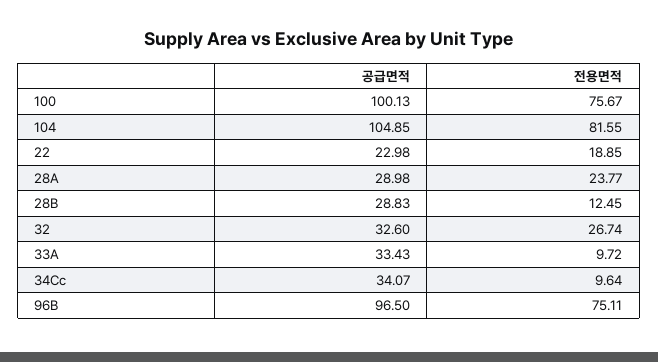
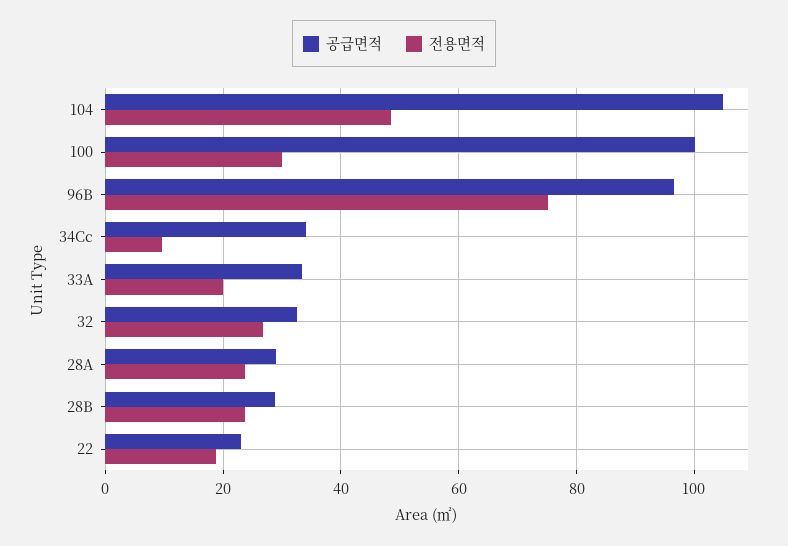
전용면적, 100: 75.67 -> 30
전용면적, 104: 81.55 -> 48
전용면적, 28B: 12.45 -> 24
전용면적, 33A: 9.72 -> 20

